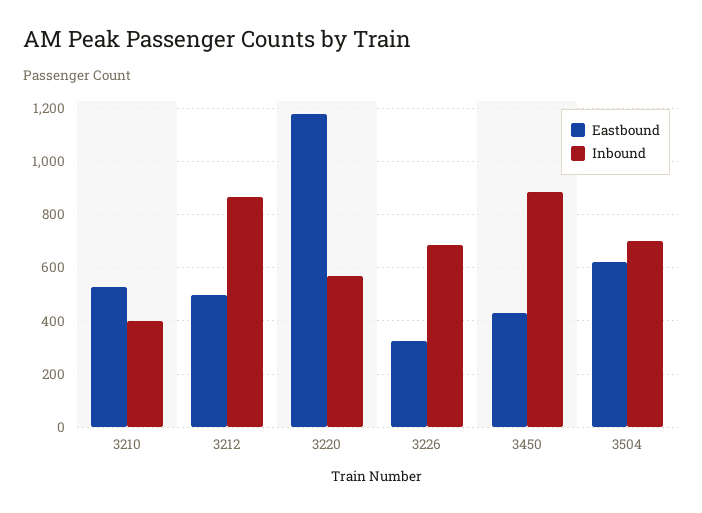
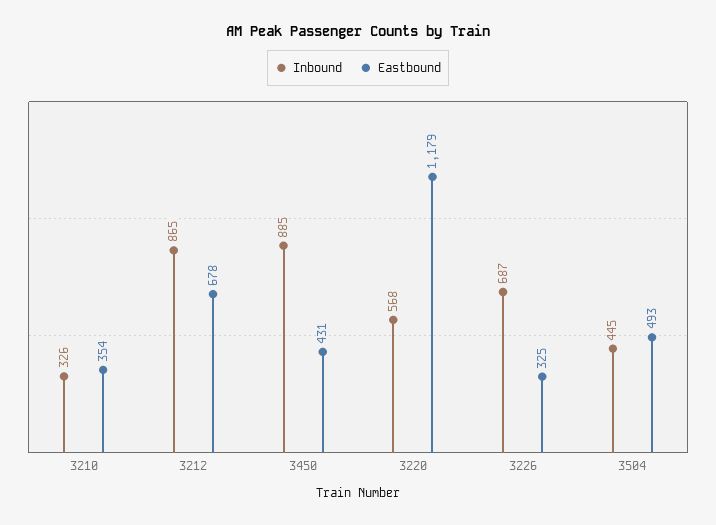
Eastbound, 3210: 525 -> 354
Inbound, 3210: 400 -> 326
Eastbound, 3212: 500 -> 678
Eastbound, 3504: 625 -> 493
Inbound, 3504: 700 -> 445

